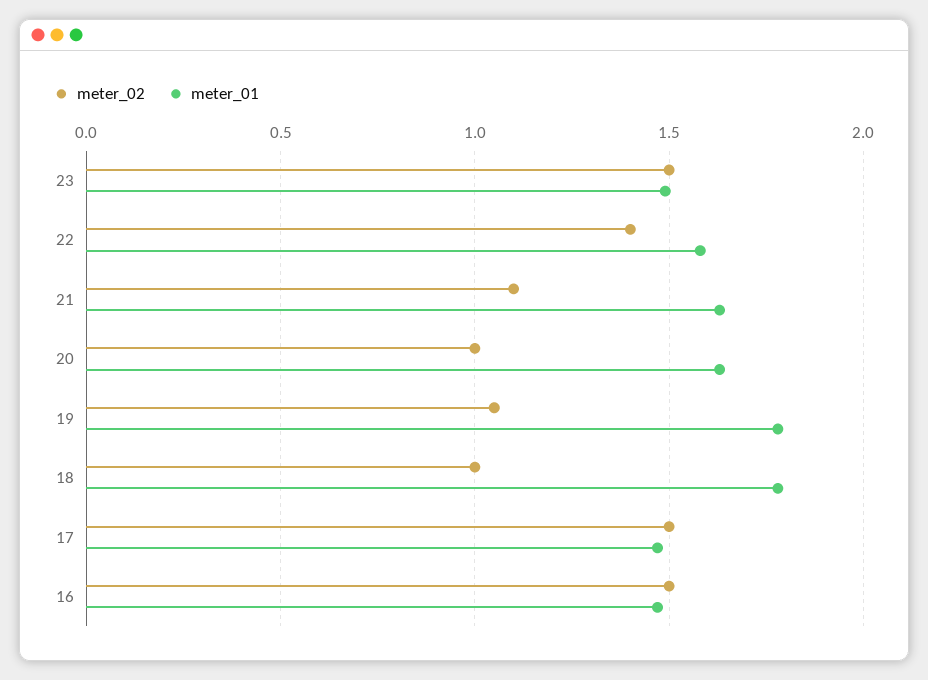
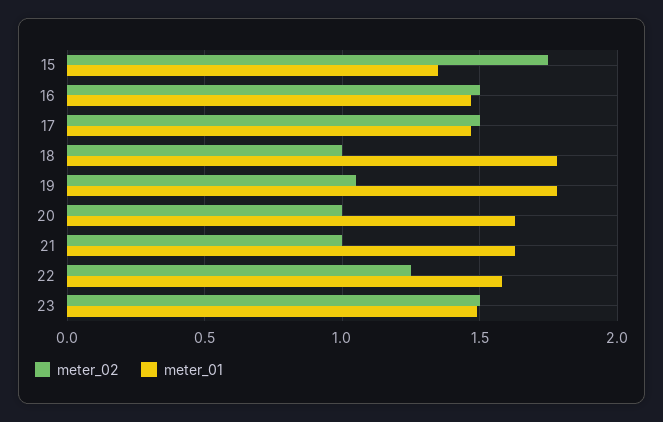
meter_02, 22: 1.4 -> 1.25
meter_02, 21: 1.1 -> 1
meter_02, 15: none -> 1.75
meter_01, 15: none -> 1.35

